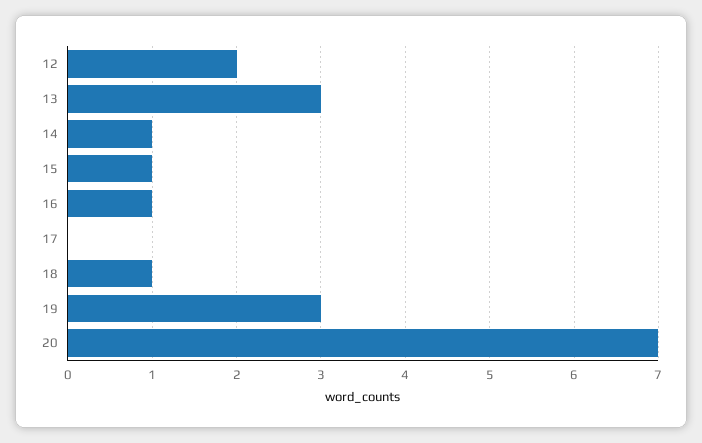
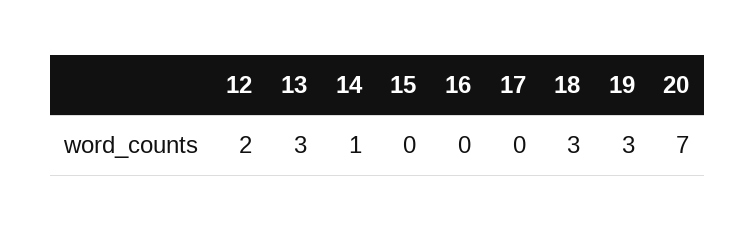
15: 1 -> 0
16: 1 -> 0
18: 1 -> 3

